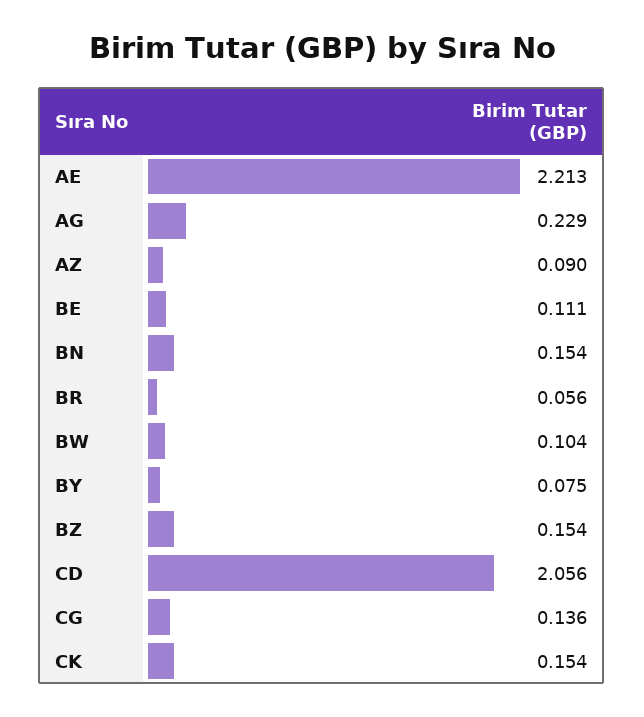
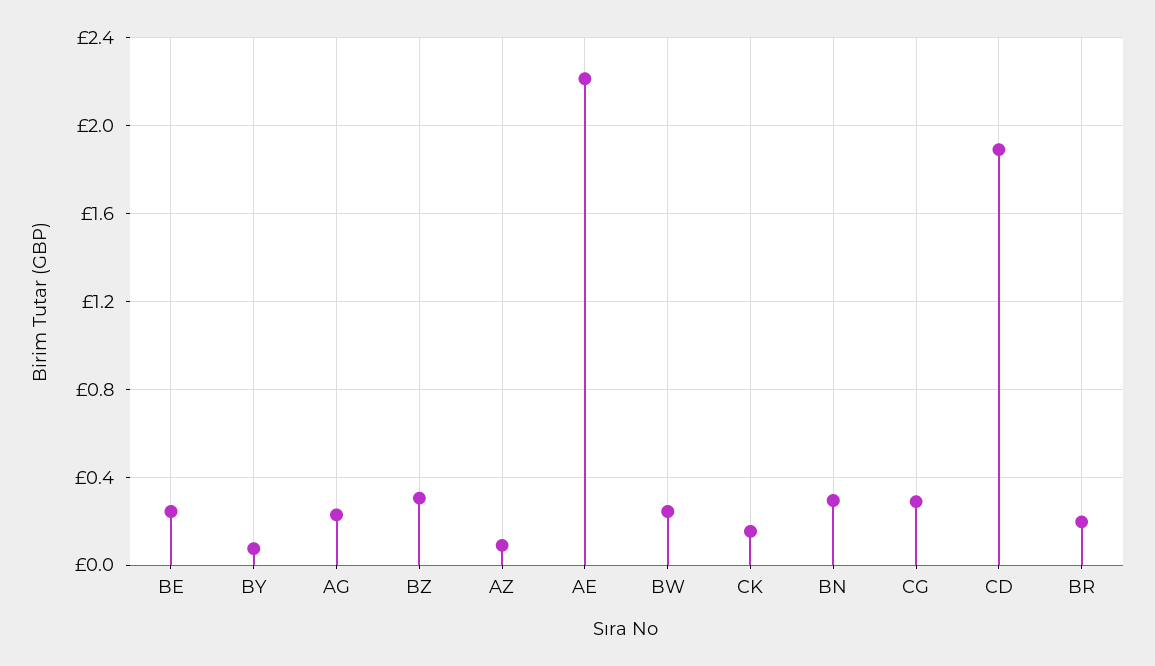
BE: 0.111 -> 0.25
BN: 0.154 -> 0.3
BR: 0.056 -> 0.2
BW: 0.104 -> 0.25
BZ: 0.154 -> 0.3
CD: 2.056 -> 1.9
CG: 0.136 -> 0.3

